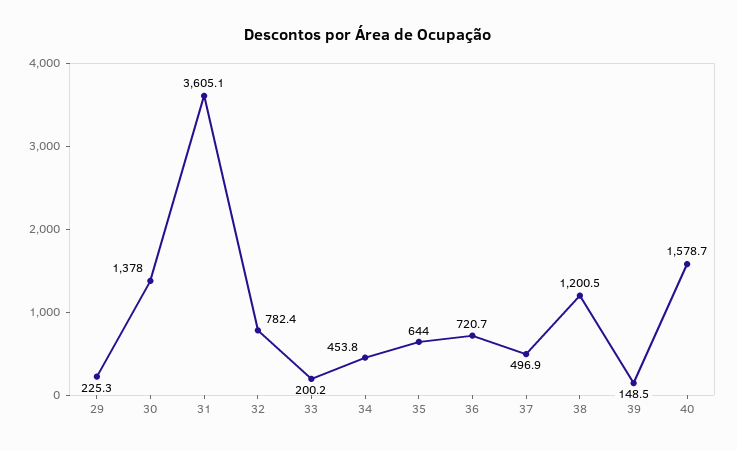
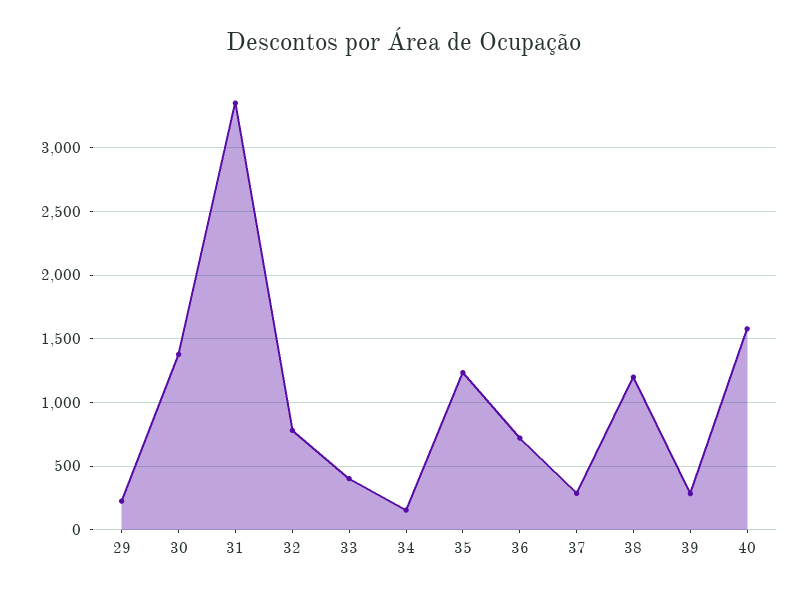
31: 3605.1 -> 3350
33: 200.2 -> 400
34: 453.8 -> 150
35: 644 -> 1250
37: 496.9 -> 300
39: 148.5 -> 300

